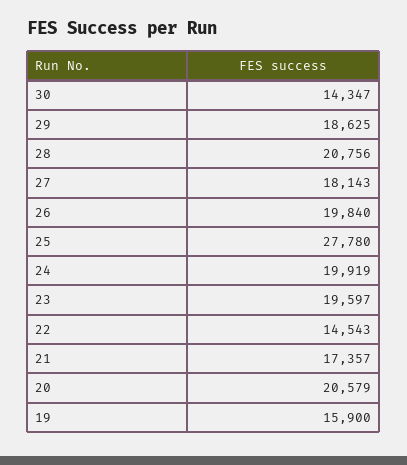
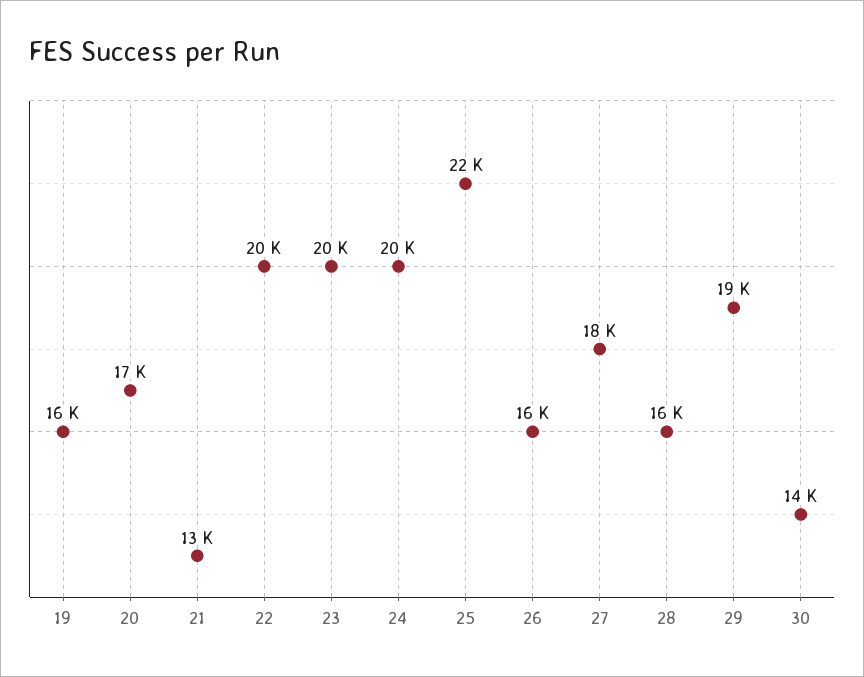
28: 20756 -> 16000
26: 19840 -> 16000
25: 27780 -> 22000
22: 14543 -> 20000
21: 17357 -> 13000
20: 20579 -> 17000

